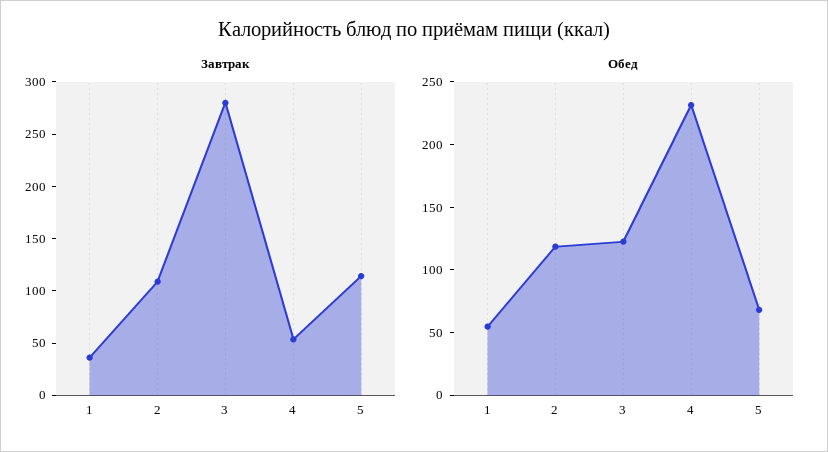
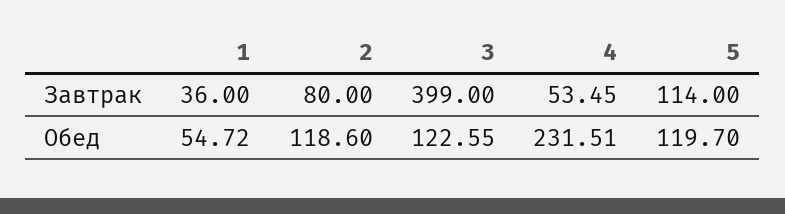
Завтрак, 2: 110 -> 80
Завтрак, 3: 280 -> 399
Обед, 5: 70 -> 119.7

